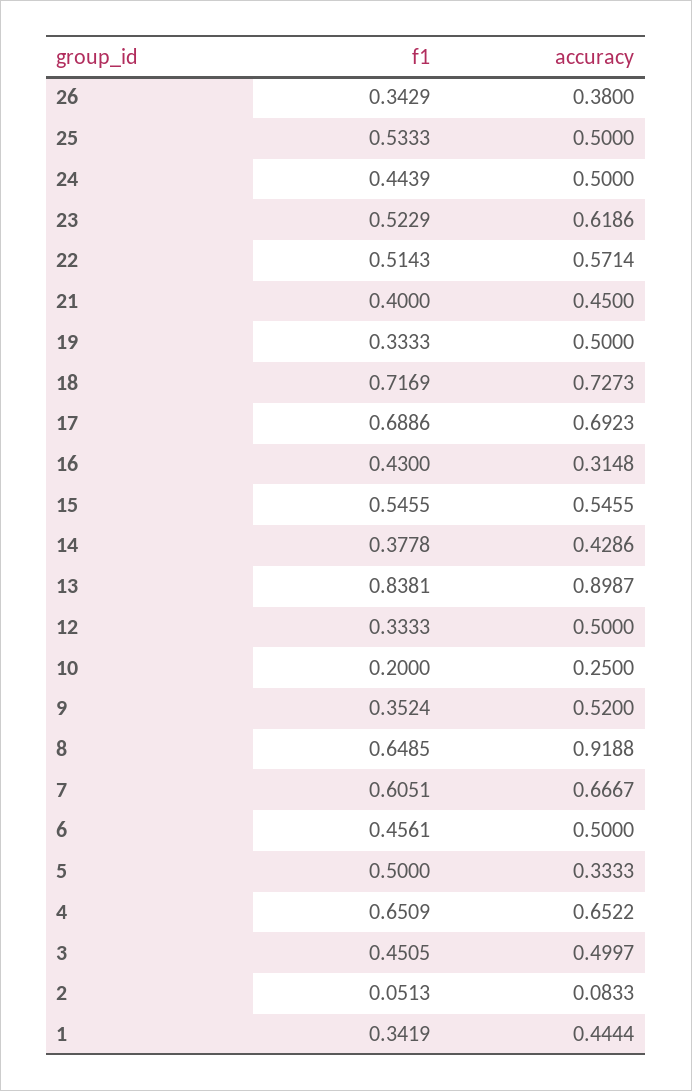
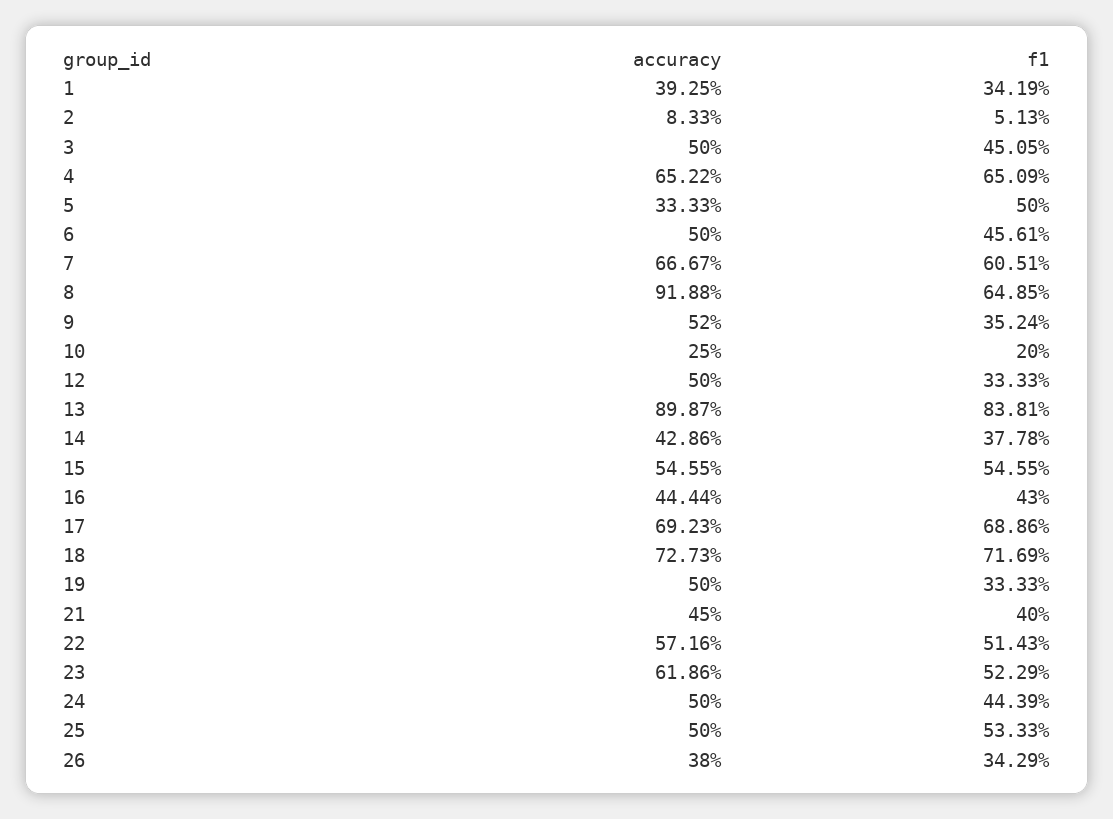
accuracy, 22: 0.5714 -> 0.5716
accuracy, 16: 0.3148 -> 0.4444
accuracy, 3: 0.4997 -> 0.5
accuracy, 1: 0.4444 -> 0.3925

